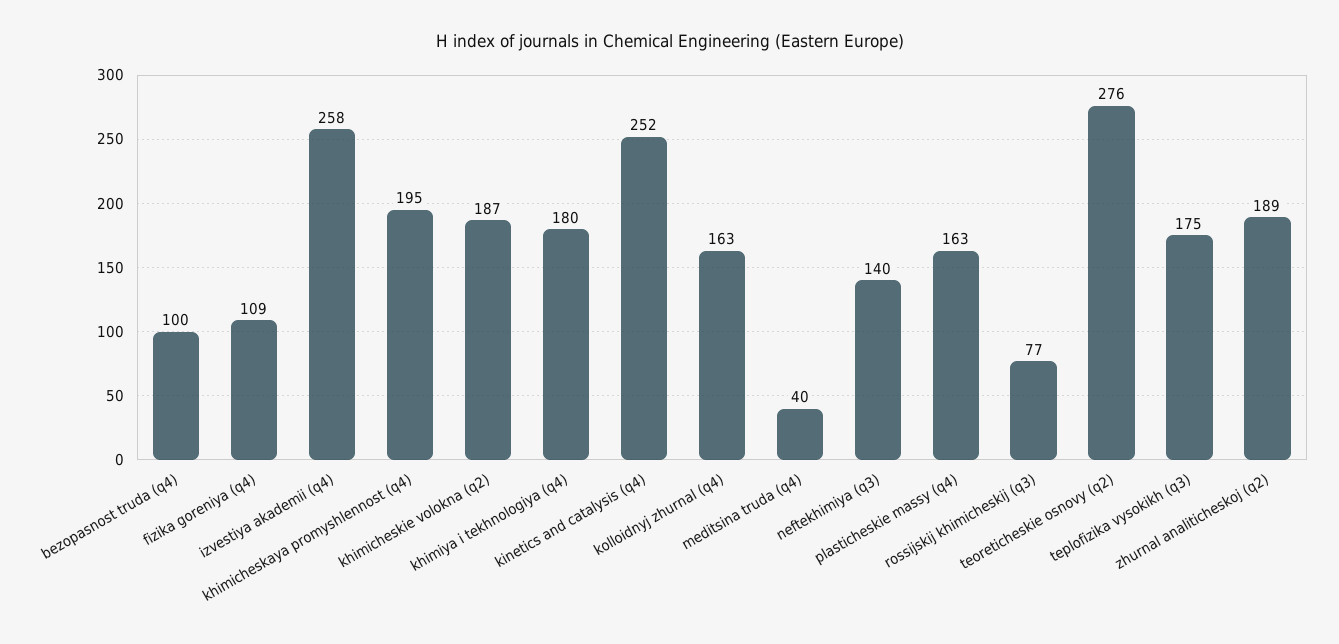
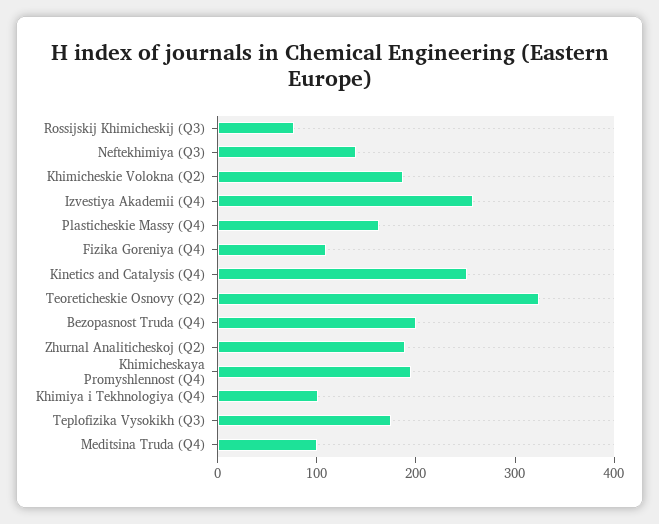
bezopasnost truda (q4): 100 -> 200
khimiya i tekhnologiya (q4): 180 -> 100
kolloidnyj zhurnal (q4): 163 -> none
meditsina truda (q4): 40 -> 100
teoreticheskie osnovy (q2): 276 -> 320

